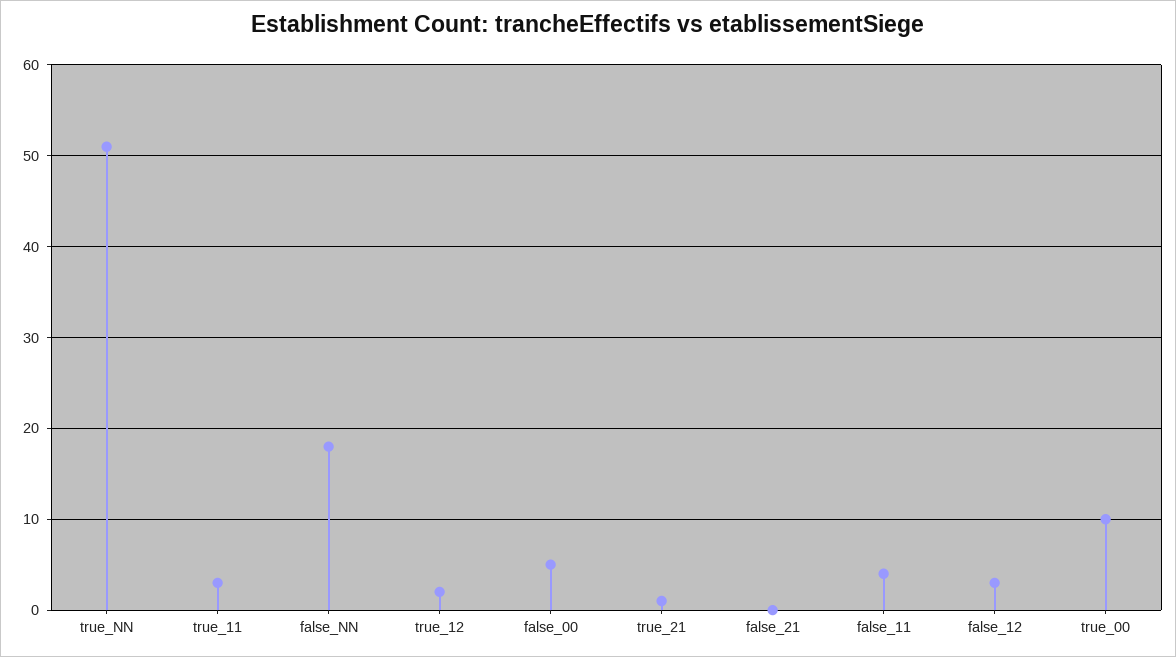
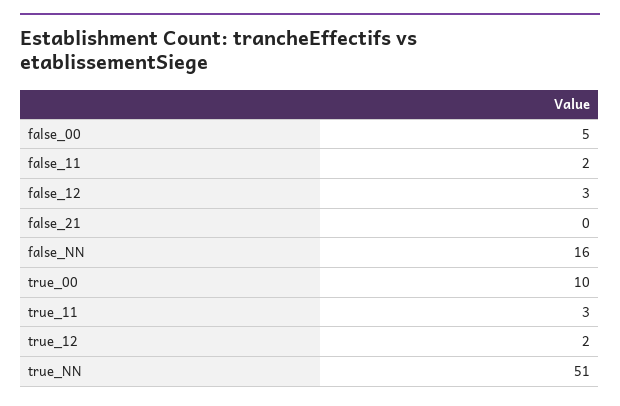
false_NN: 18 -> 16
true_21: 1 -> none
false_11: 4 -> 2

